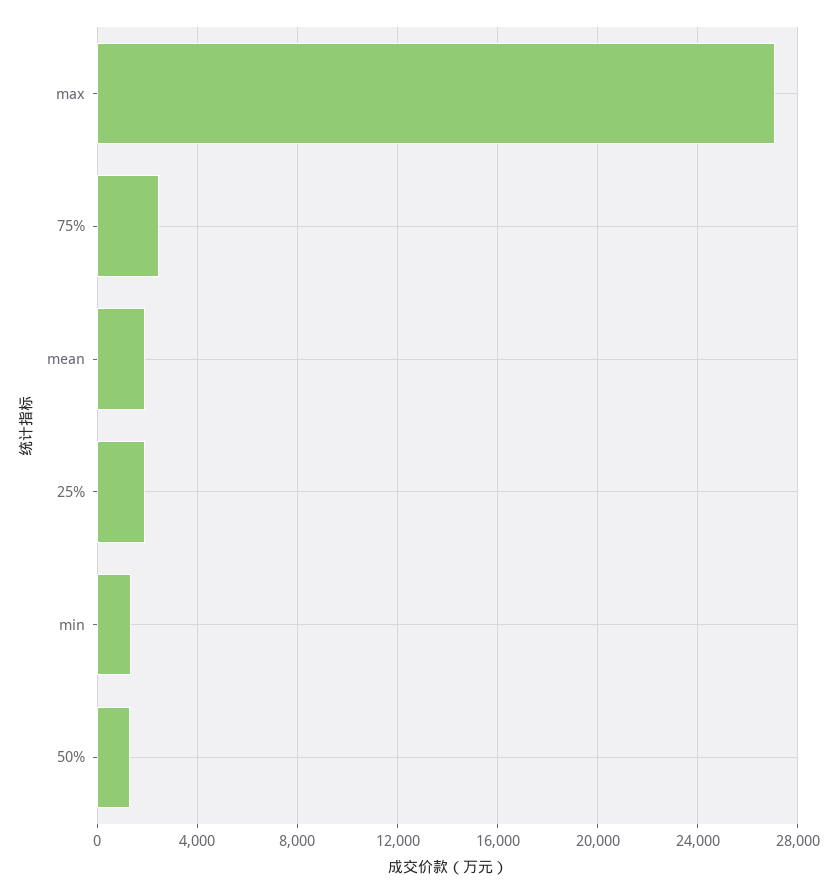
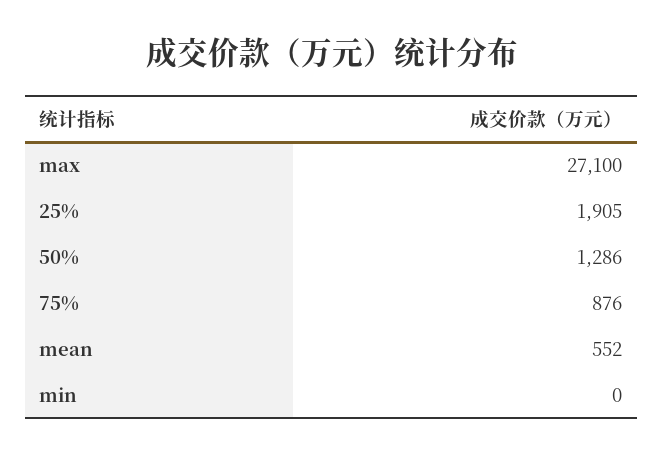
75%: 2500 -> 876
mean: 2000 -> 552
min: 1500 -> 0

